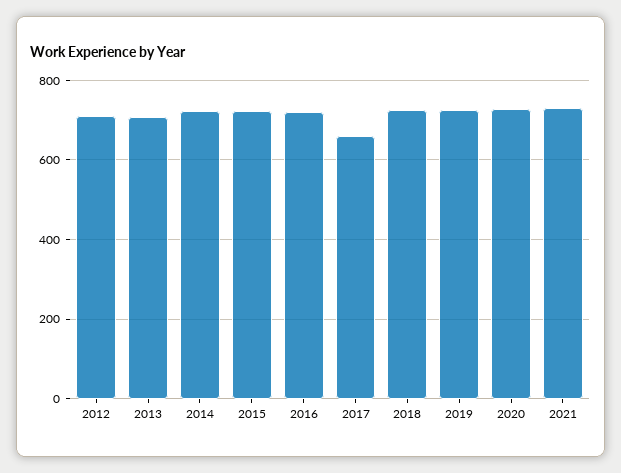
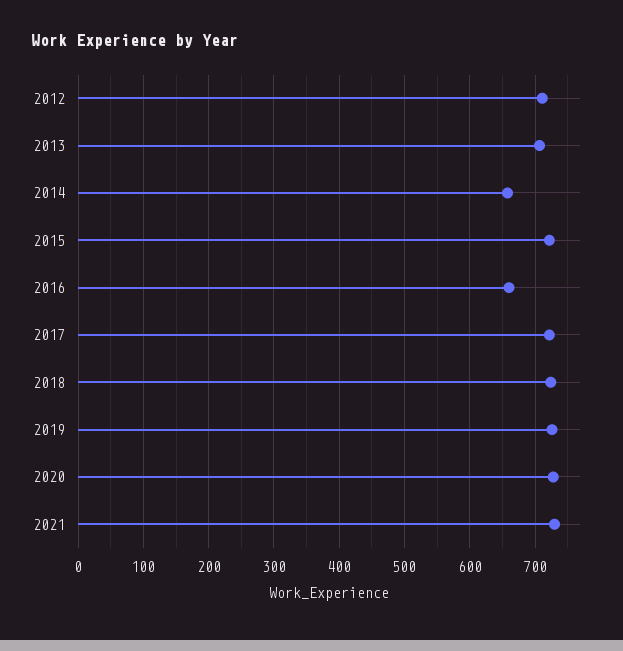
2014: 720 -> 660
2016: 720 -> 660
2017: 660 -> 720

